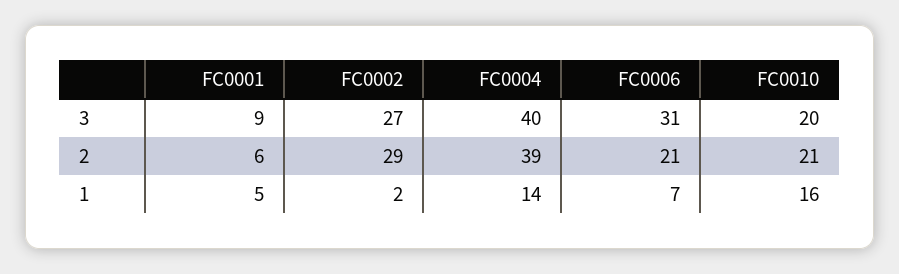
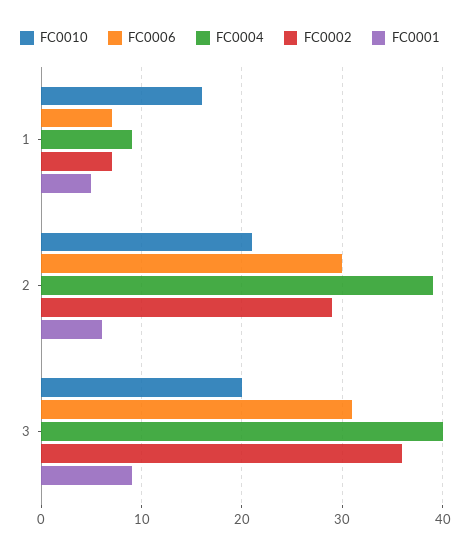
FC0002, 3: 27 -> 36
FC0006, 2: 21 -> 30
FC0002, 1: 2 -> 7
FC0004, 1: 14 -> 9

